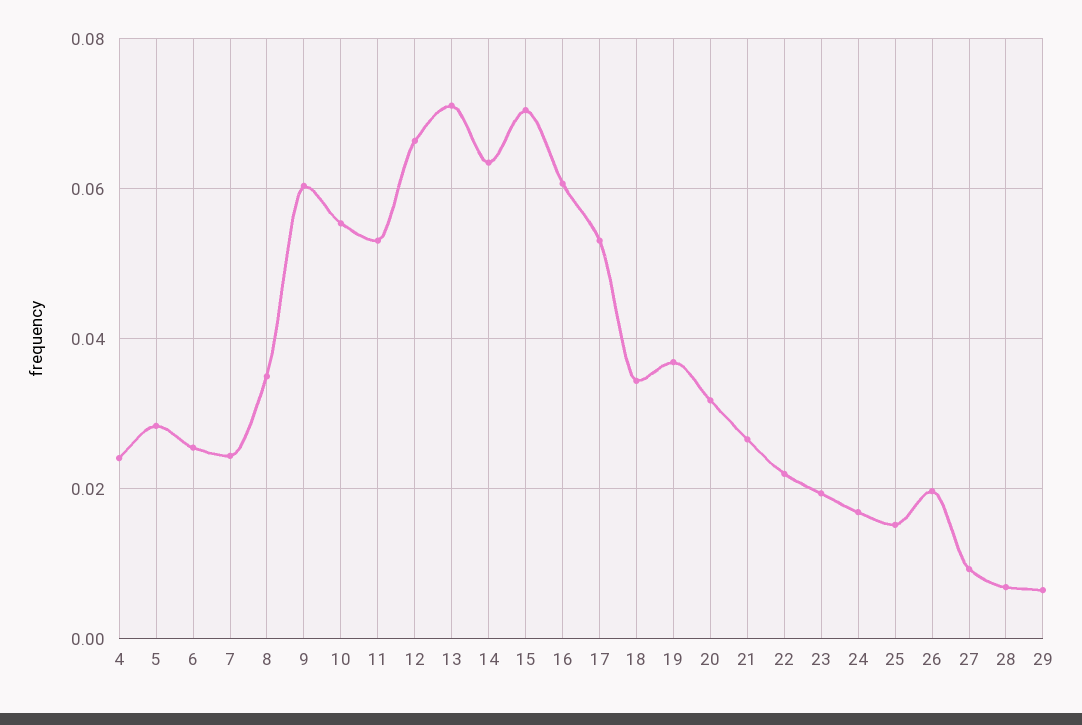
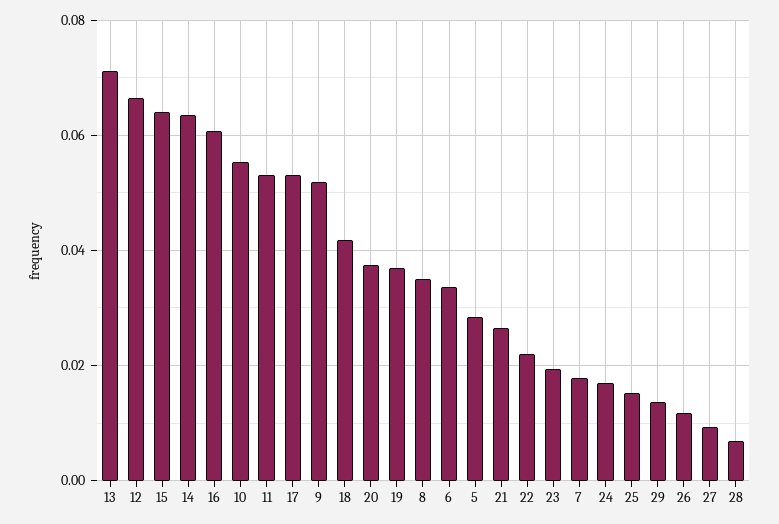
4: 0.024 -> none
6: 0.026 -> 0.034
7: 0.024 -> 0.018
9: 0.06 -> 0.052
15: 0.07 -> 0.064
18: 0.034 -> 0.042
20: 0.032 -> 0.038
26: 0.02 -> 0.012
29: 0.006 -> 0.014

